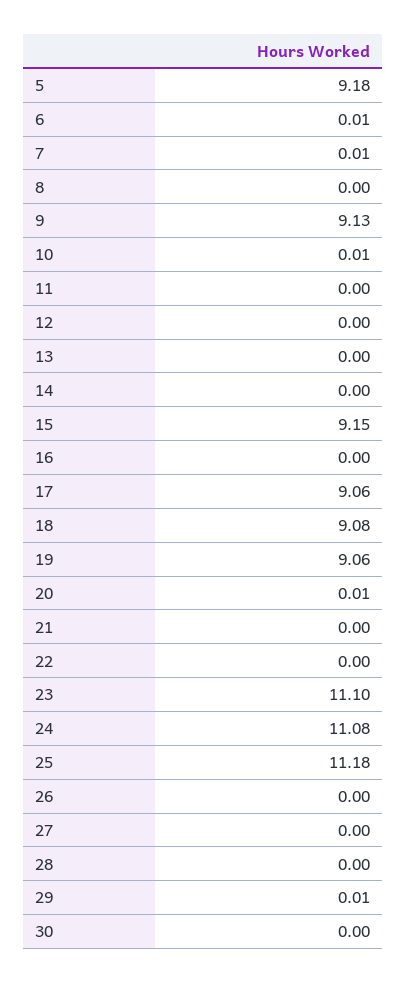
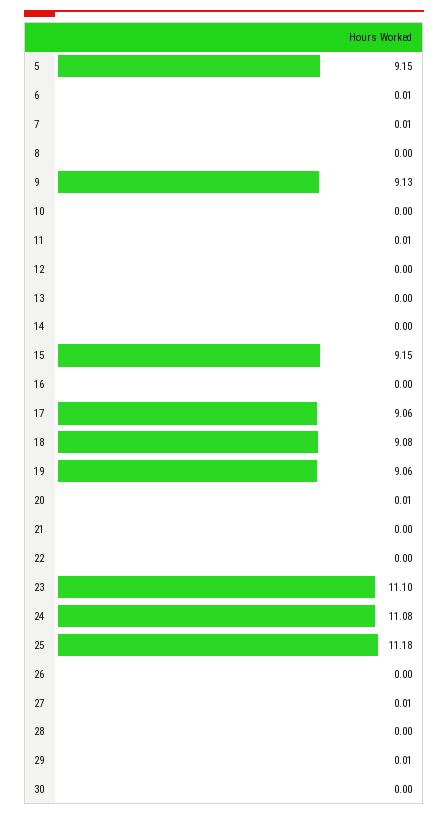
5: 9.18 -> 9.15
10: 0.01 -> 0
11: 0 -> 0.01
27: 0 -> 0.01

